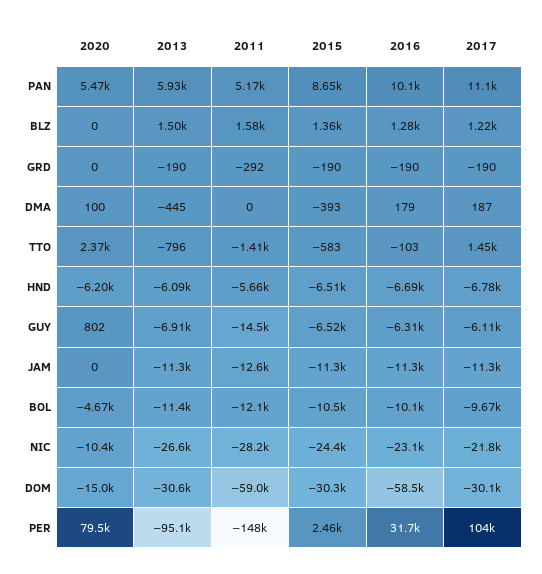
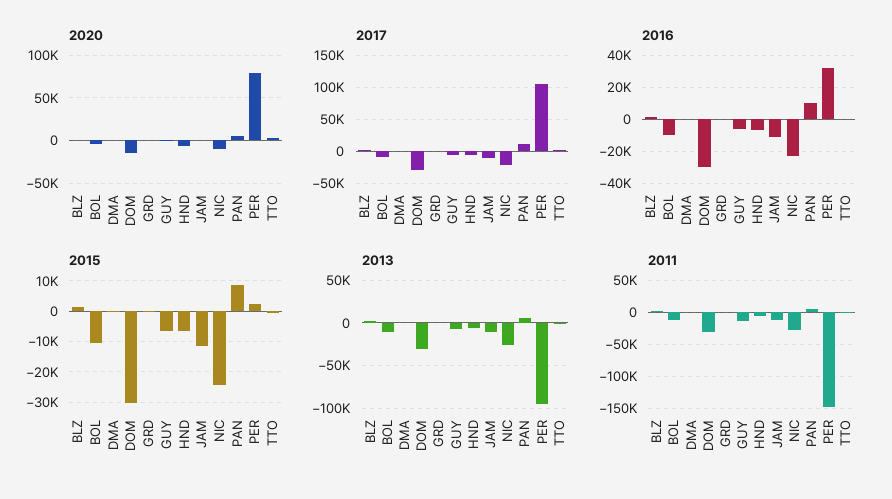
2011, DOM: -59000 -> -30000
2016, DOM: -58500 -> -30000

